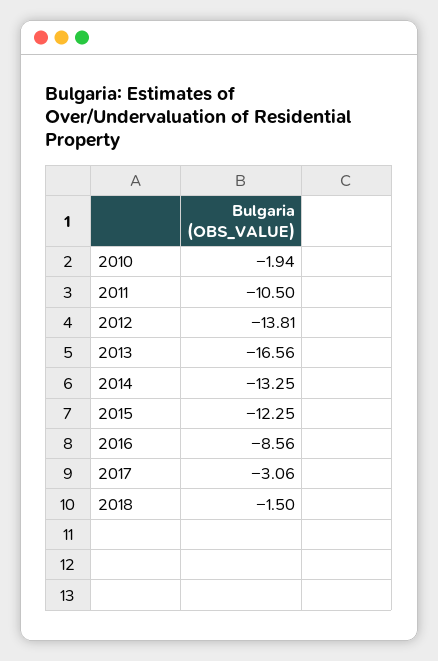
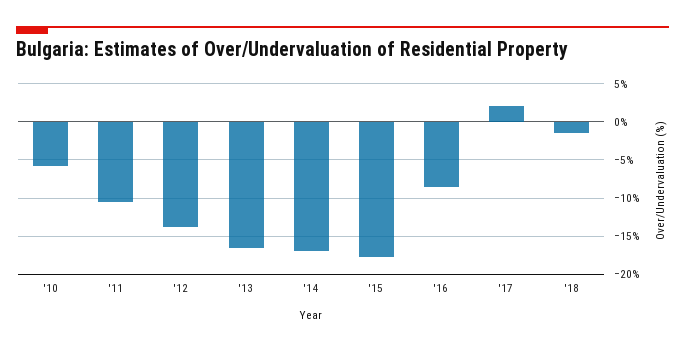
2010: -1.94 -> -6
2014: -13.25 -> -17
2015: -12.25 -> -18
2017: -3.06 -> 2

